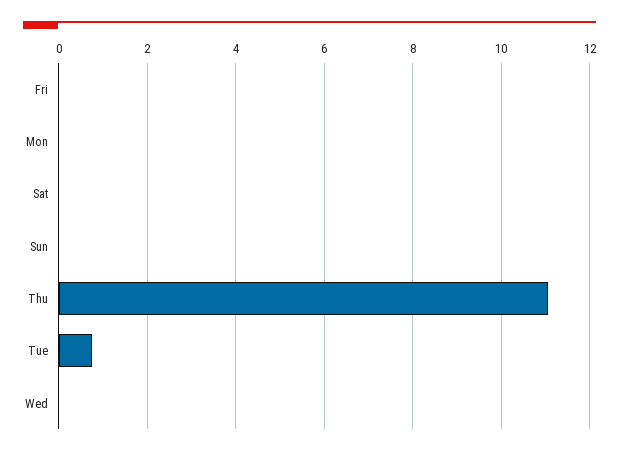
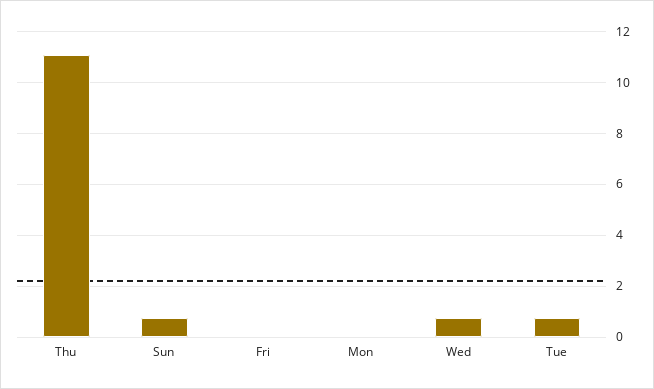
Sat: 0 -> none
Sun: 0 -> 0.75
Wed: 0 -> 0.75

